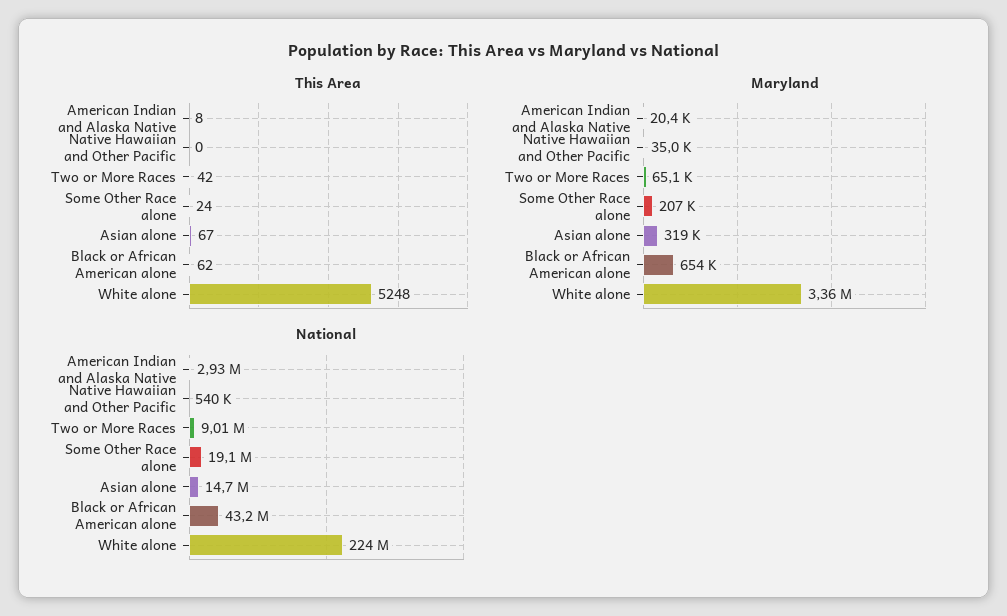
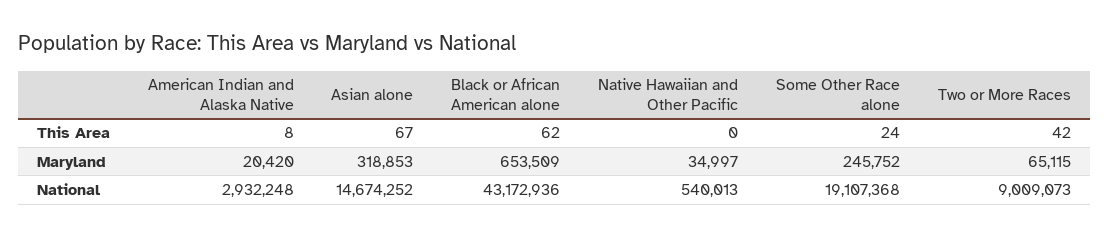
This Area, White alone: 5248 -> none
Maryland, Some Other Race alone: 207000 -> 245752
Maryland, White alone: 3360000 -> none
National, White alone: 224000000 -> none

